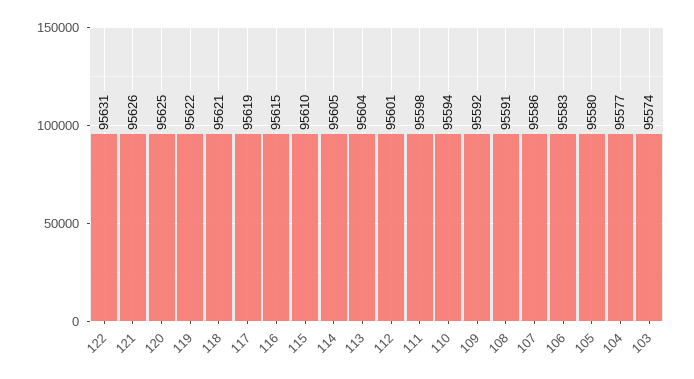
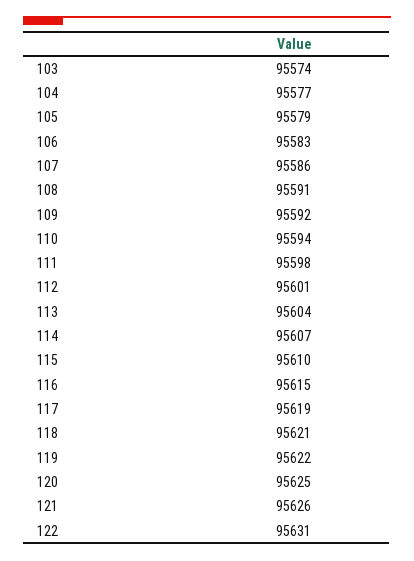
114: 95605 -> 95607
105: 95580 -> 95579

